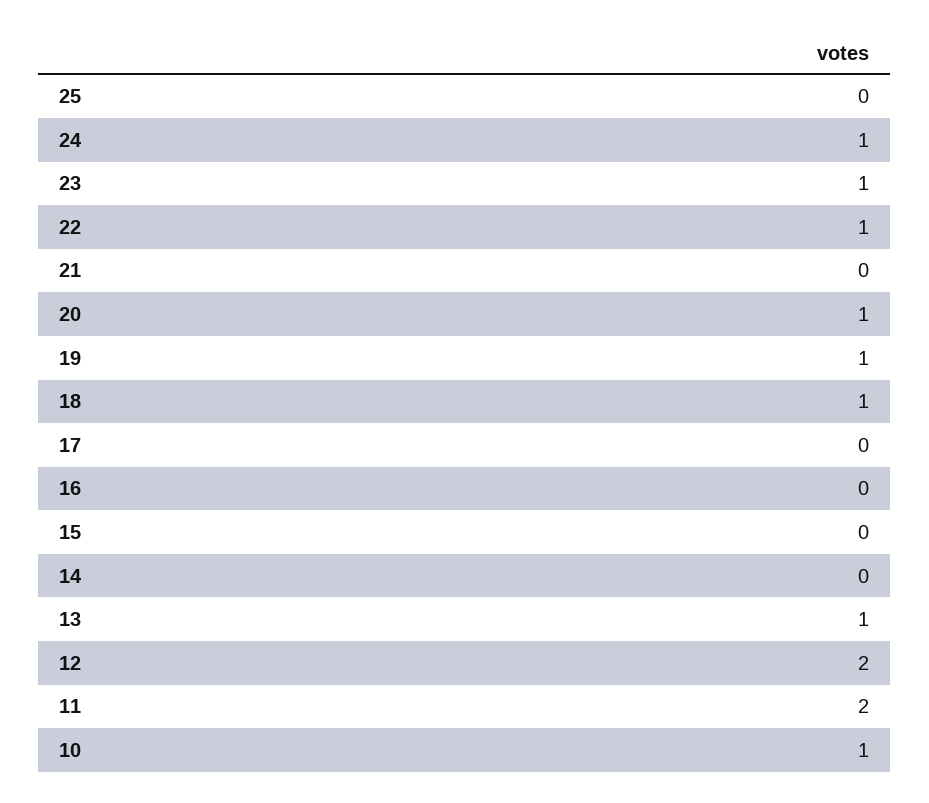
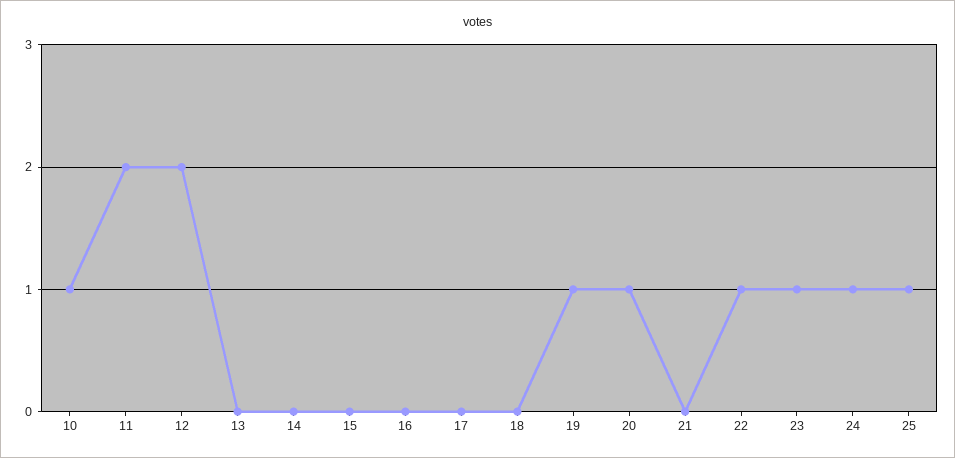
25: 0 -> 1
18: 1 -> 0
13: 1 -> 0

